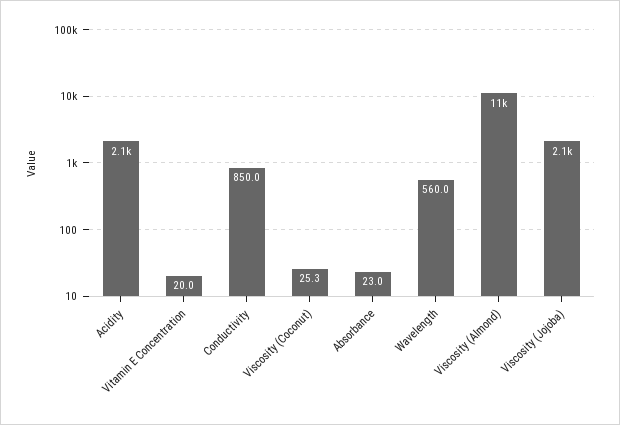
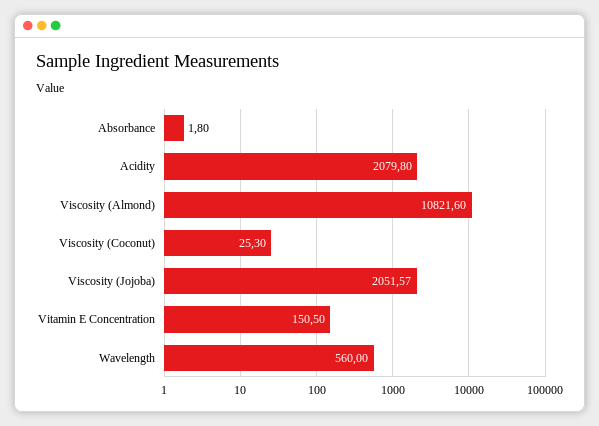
Vitamin E Concentration: 20 -> 150.5
Conductivity: 850 -> none
Absorbance: 23 -> 1.8

